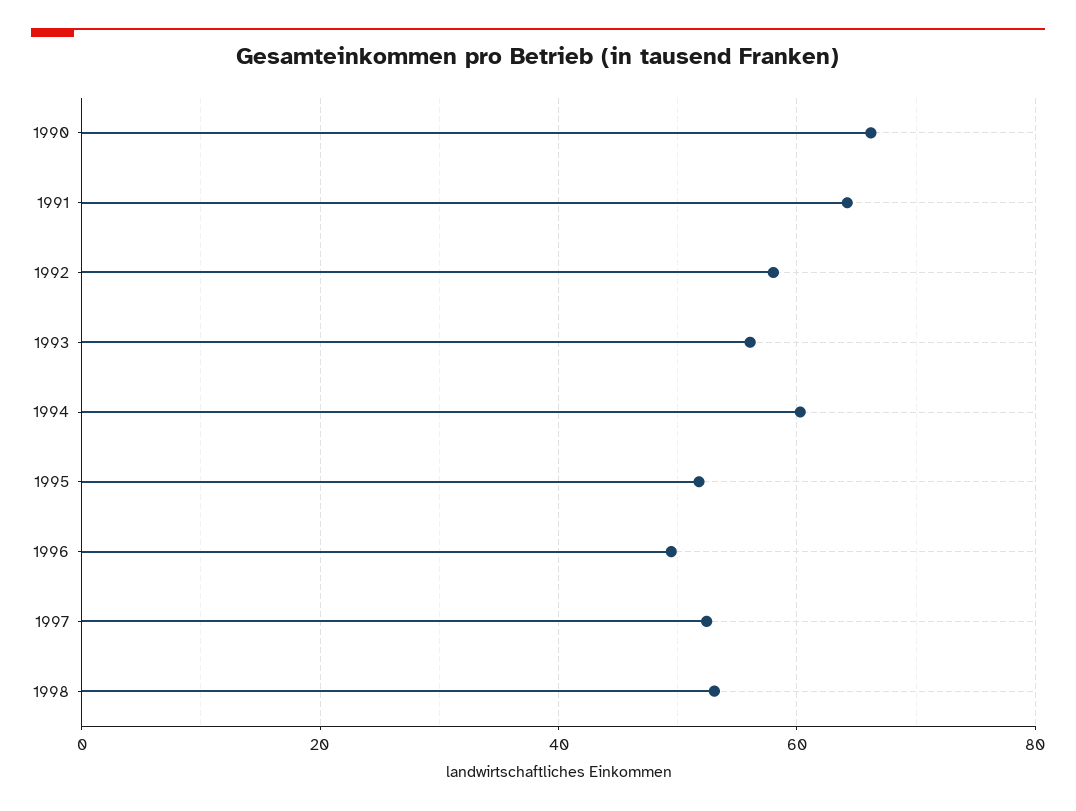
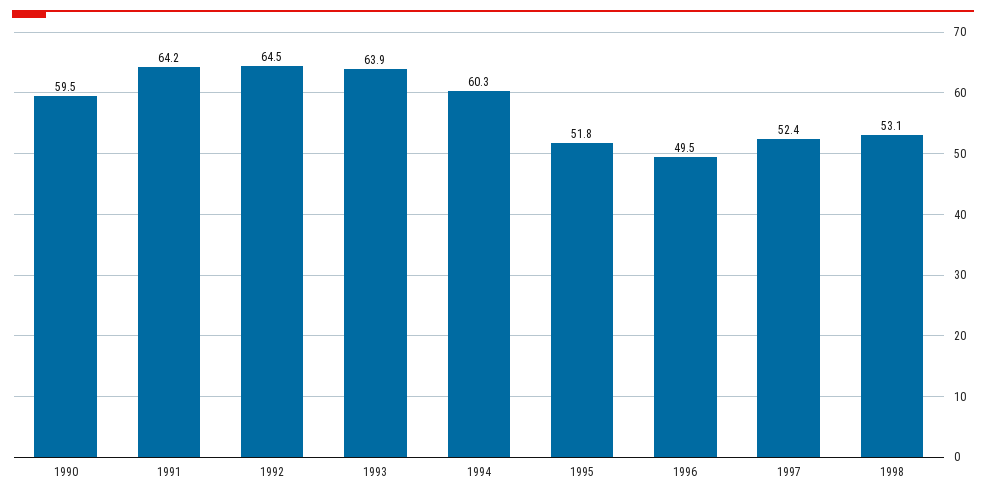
1990: 66 -> 59.5
1992: 58 -> 64.5
1993: 56 -> 63.9

